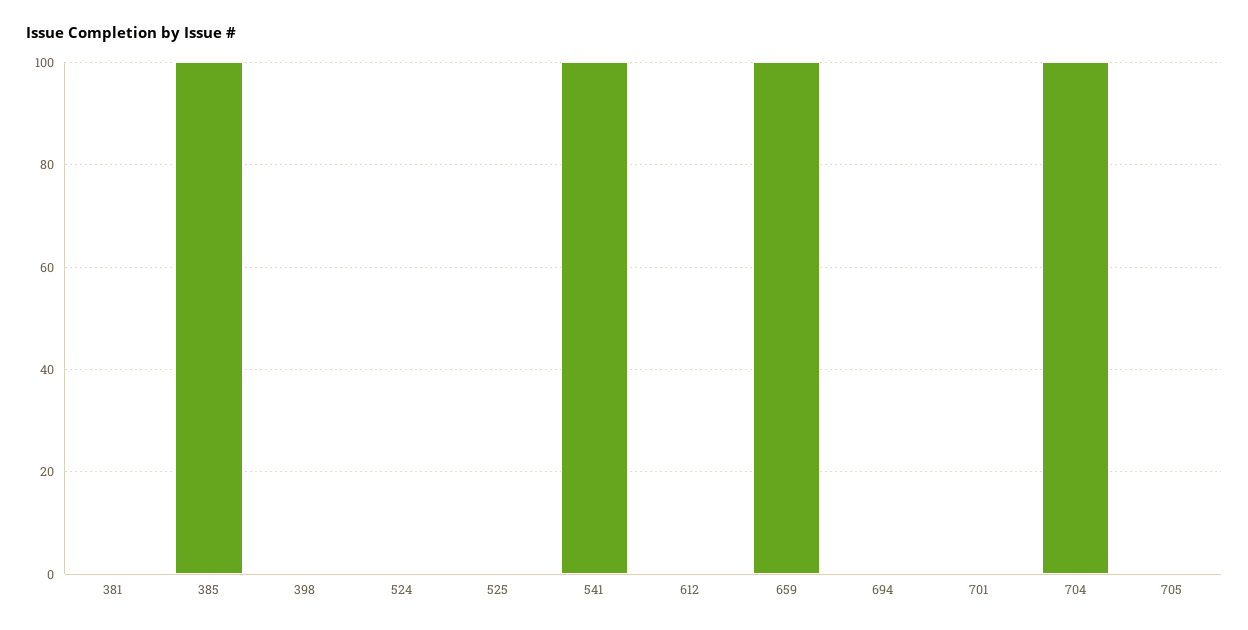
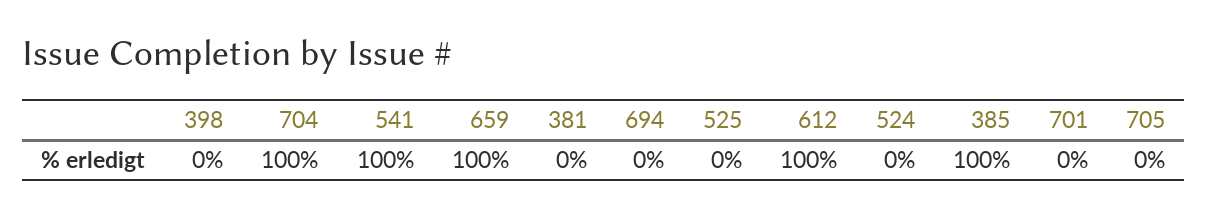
612: 0 -> 100

